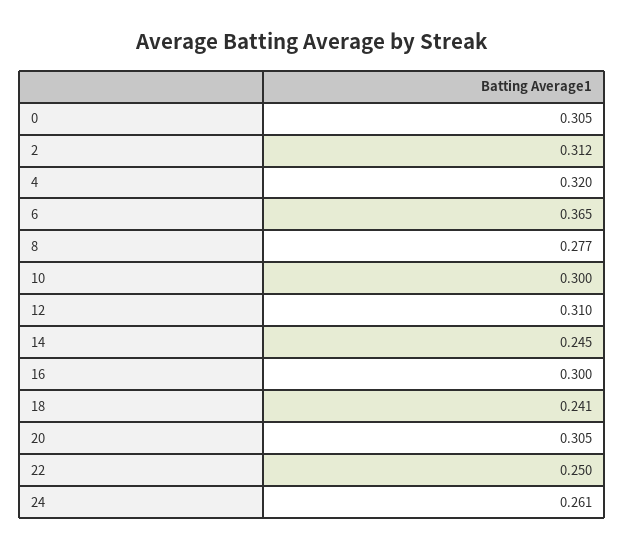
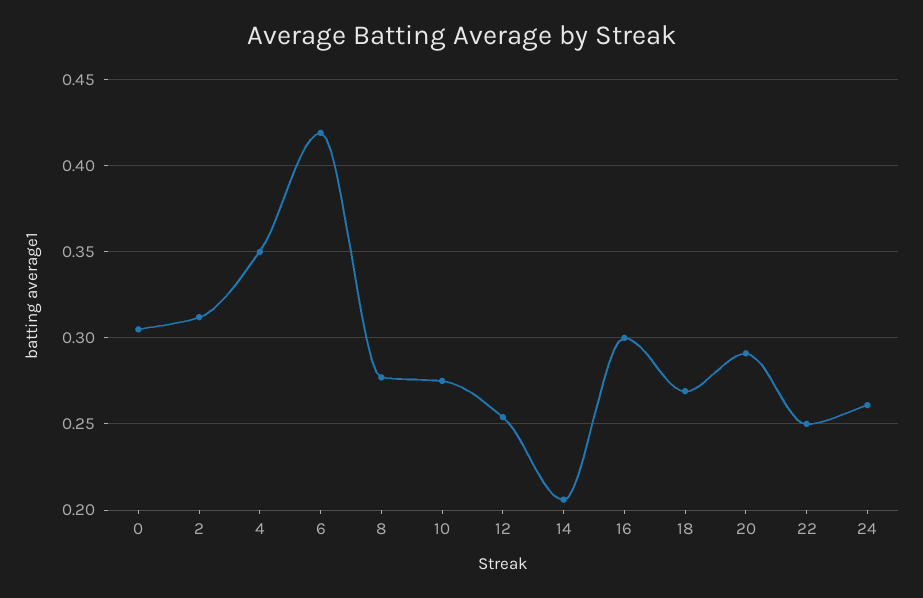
4: 0.32 -> 0.35
6: 0.365 -> 0.42
10: 0.3 -> 0.275
12: 0.31 -> 0.255
14: 0.245 -> 0.205
18: 0.241 -> 0.27
20: 0.305 -> 0.29

